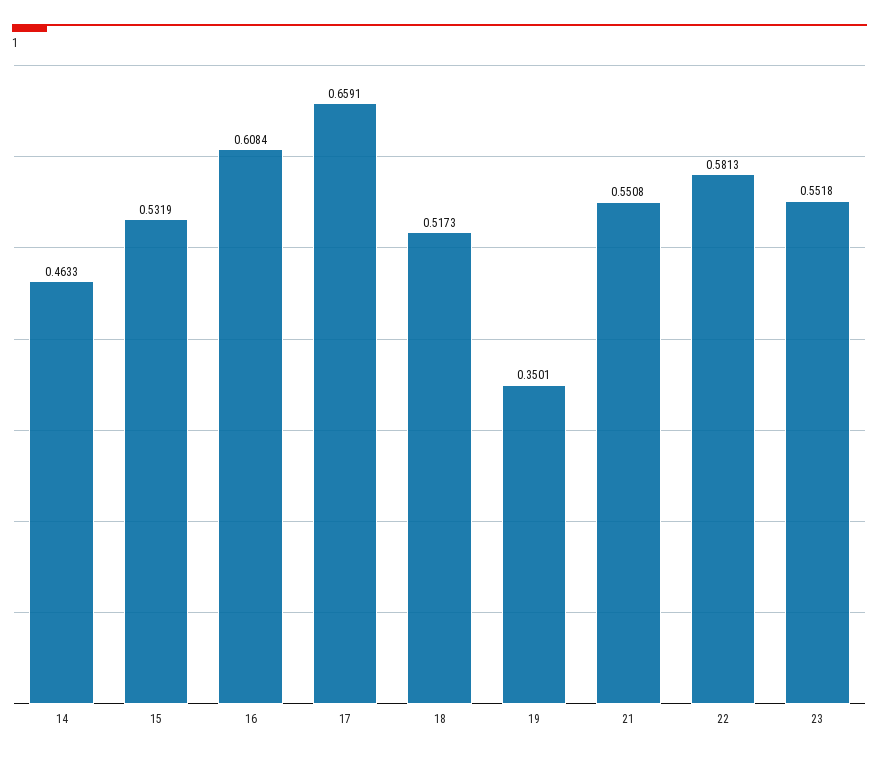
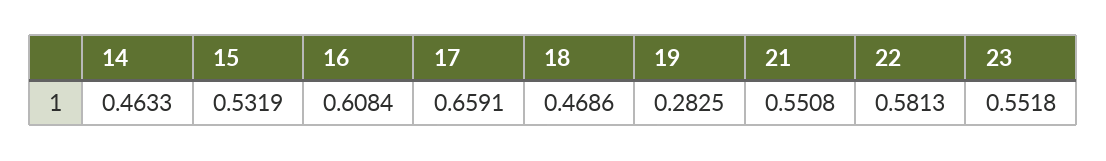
18: 0.5173 -> 0.4686
19: 0.3501 -> 0.2825

